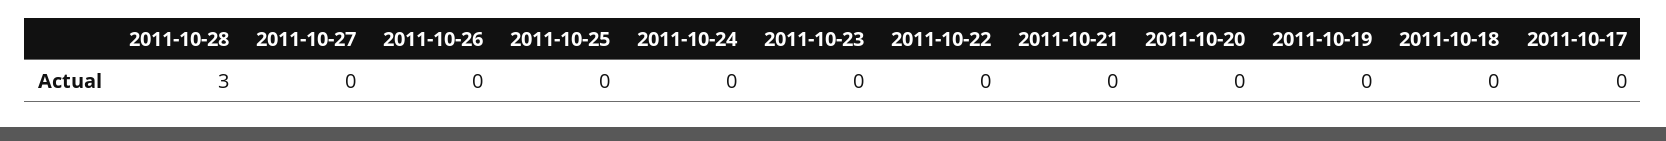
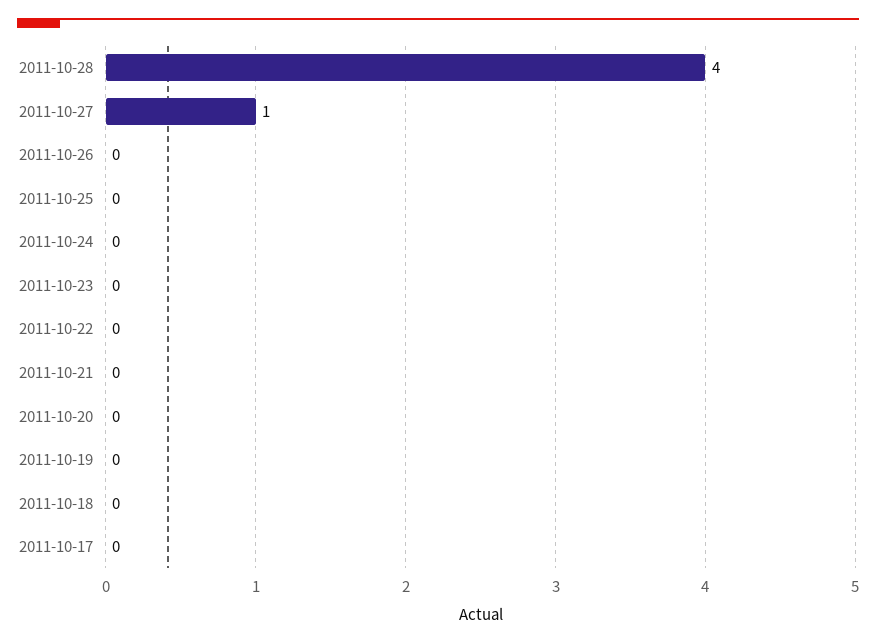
2011-10-28: 3 -> 4
2011-10-27: 0 -> 1

